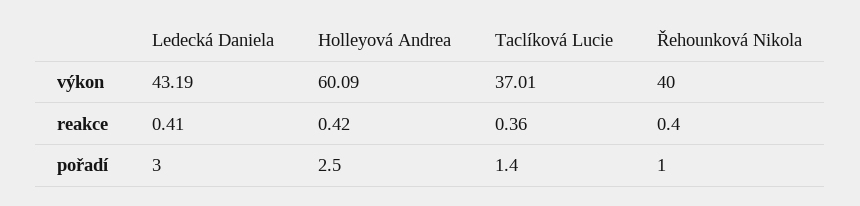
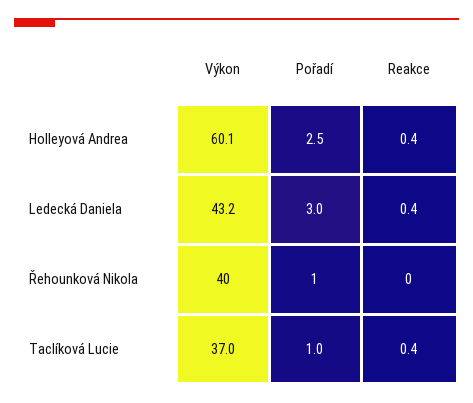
Taclíková Lucie, pořadí: 1.4 -> 1

